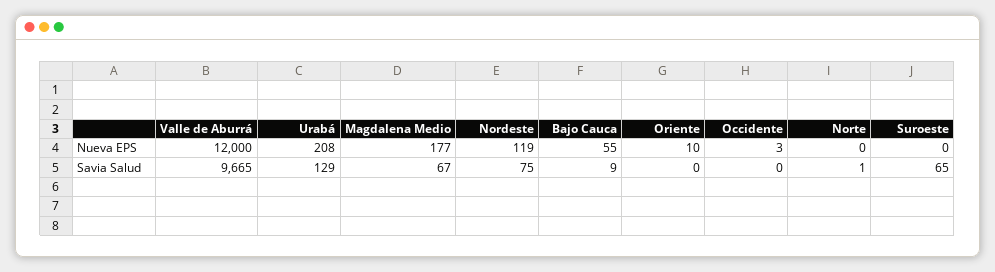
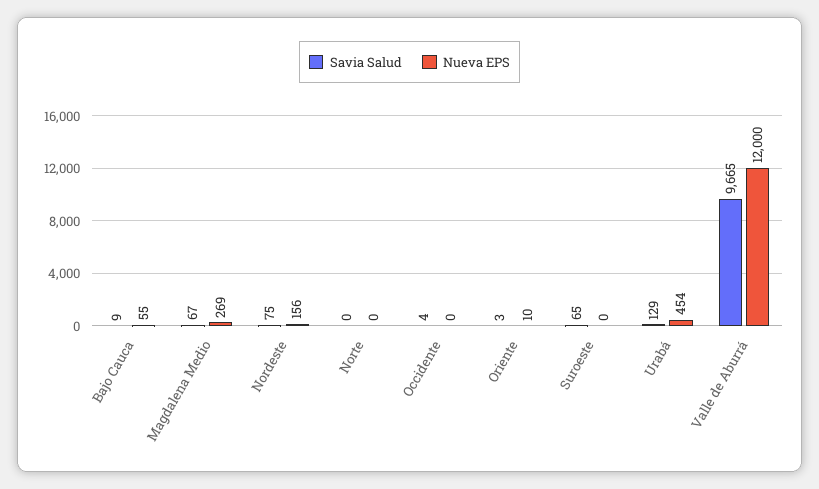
Nueva EPS, Urabá: 208 -> 454
Nueva EPS, Magdalena Medio: 177 -> 269
Nueva EPS, Nordeste: 119 -> 156
Nueva EPS, Occidente: 3 -> 0
Savia Salud, Oriente: 0 -> 3
Savia Salud, Occidente: 0 -> 4
Savia Salud, Norte: 1 -> 0

